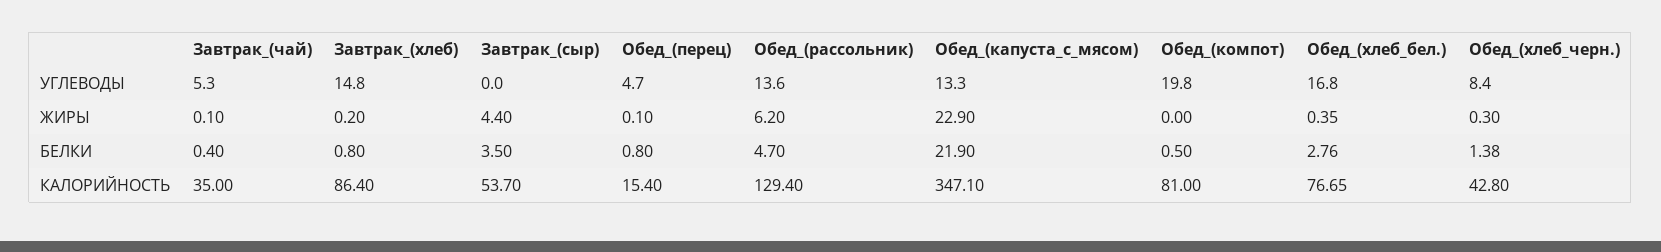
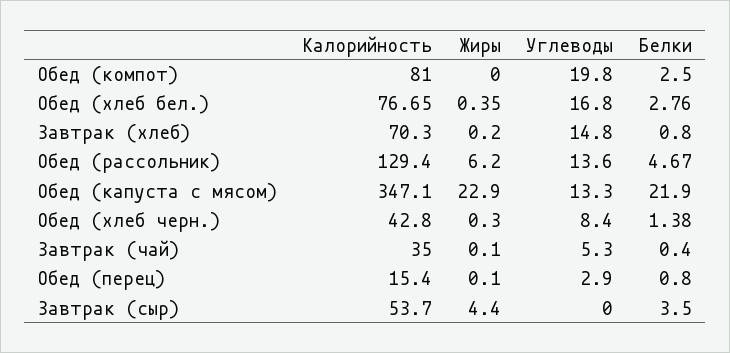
Обед_(перец), УГЛЕВОДЫ: 4.7 -> 2.9
Обед_(рассольник), БЕЛКИ: 4.7 -> 4.67
Обед_(компот), БЕЛКИ: 0.5 -> 2.5
Завтрак_(хлеб), КАЛОРИЙНОСТЬ: 86.4 -> 70.3

